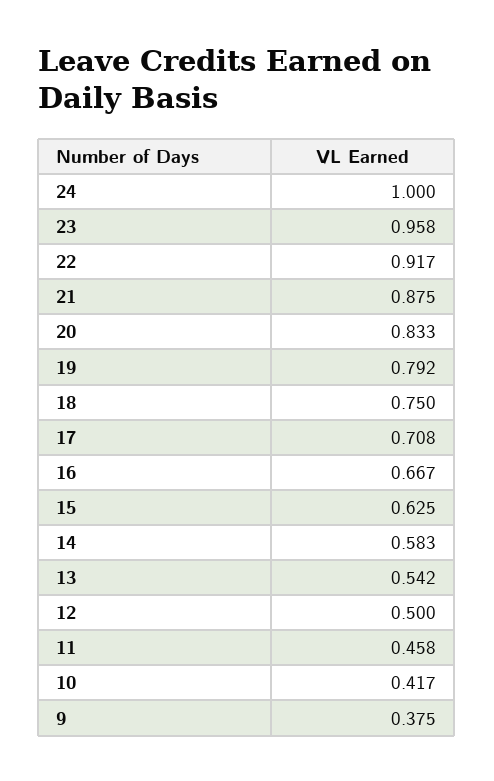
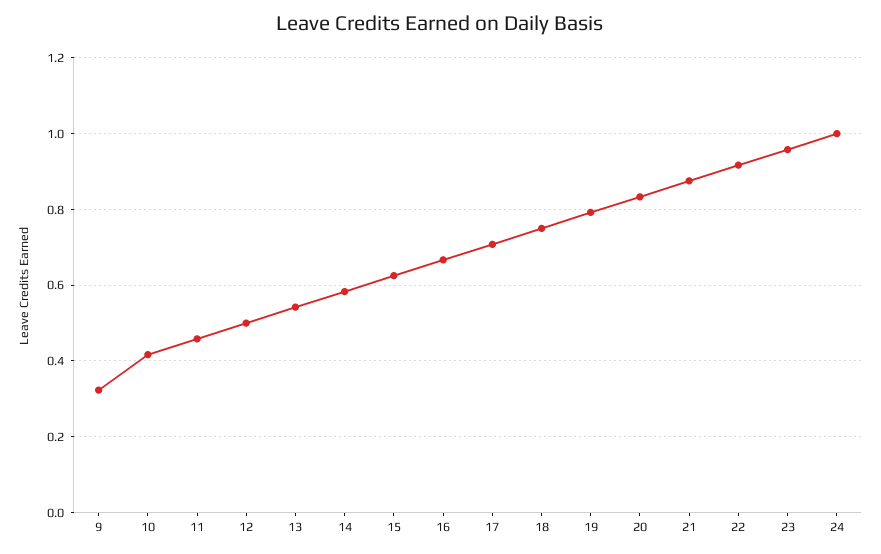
9: 0.375 -> 0.32

